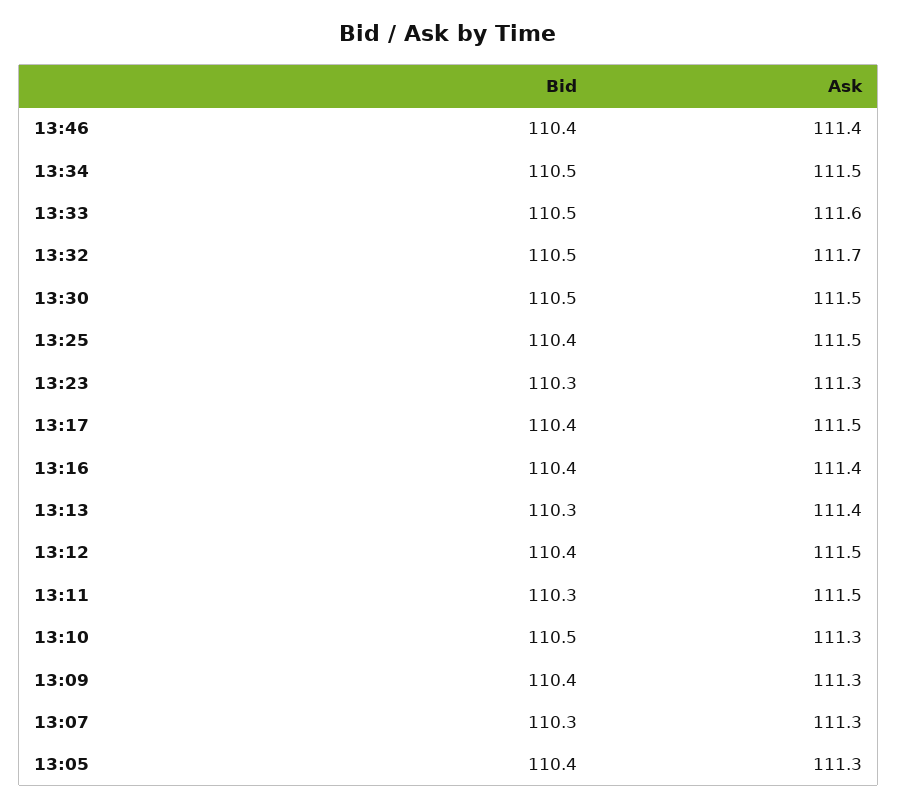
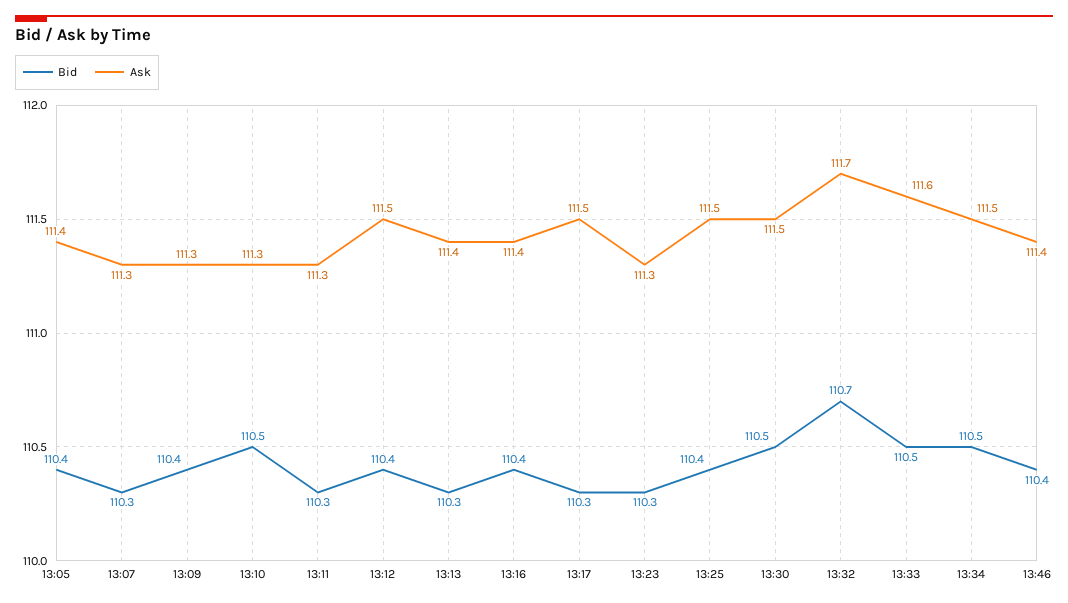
Bid, 13:32: 110.5 -> 110.7
Bid, 13:17: 110.4 -> 110.3
Ask, 13:11: 111.5 -> 111.3
Ask, 13:05: 111.3 -> 111.4

